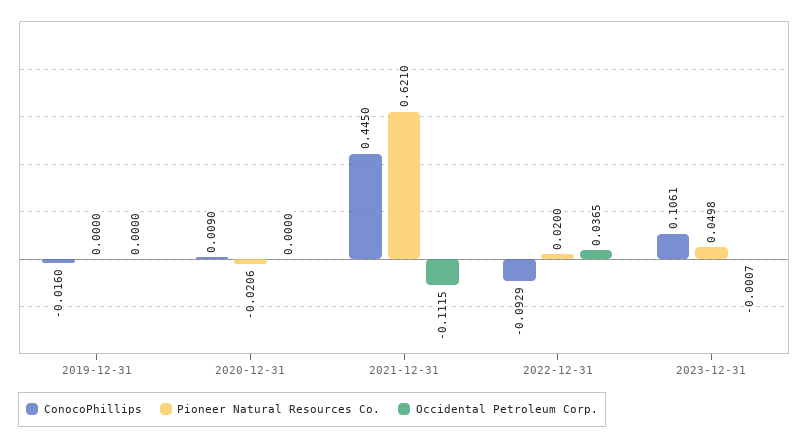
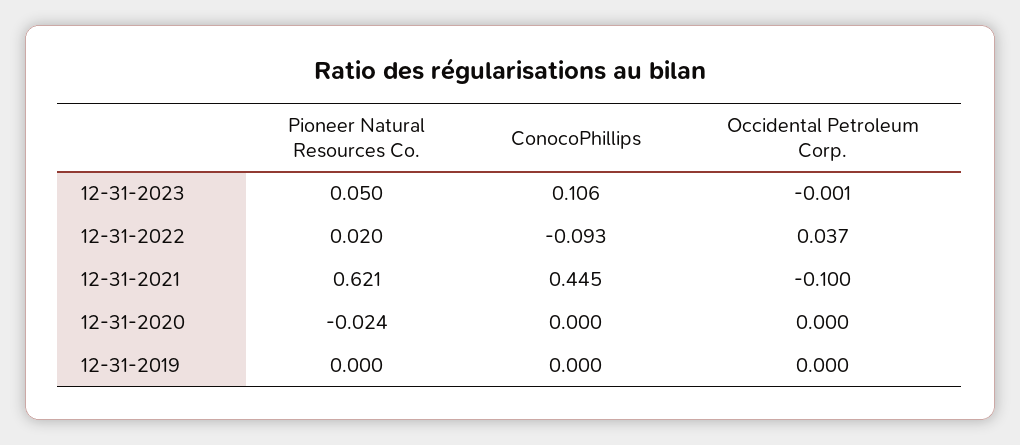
ConocoPhillips, 2019-12-31: -0.016 -> 0
ConocoPhillips, 2020-12-31: 0.009 -> 0
Pioneer Natural Resources Co., 2020-12-31: -0.0206 -> -0.024
Occidental Petroleum Corp., 2021-12-31: -0.1115 -> -0.1

